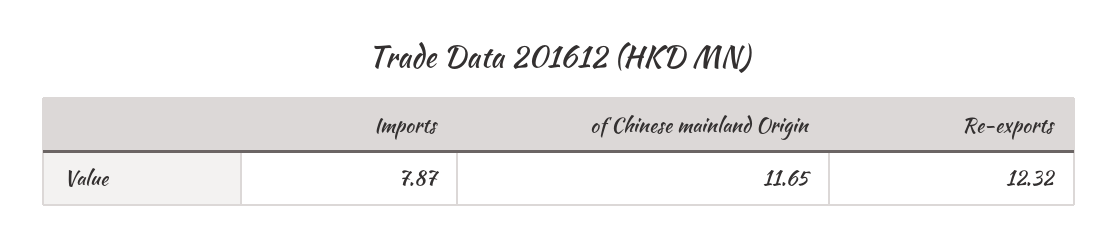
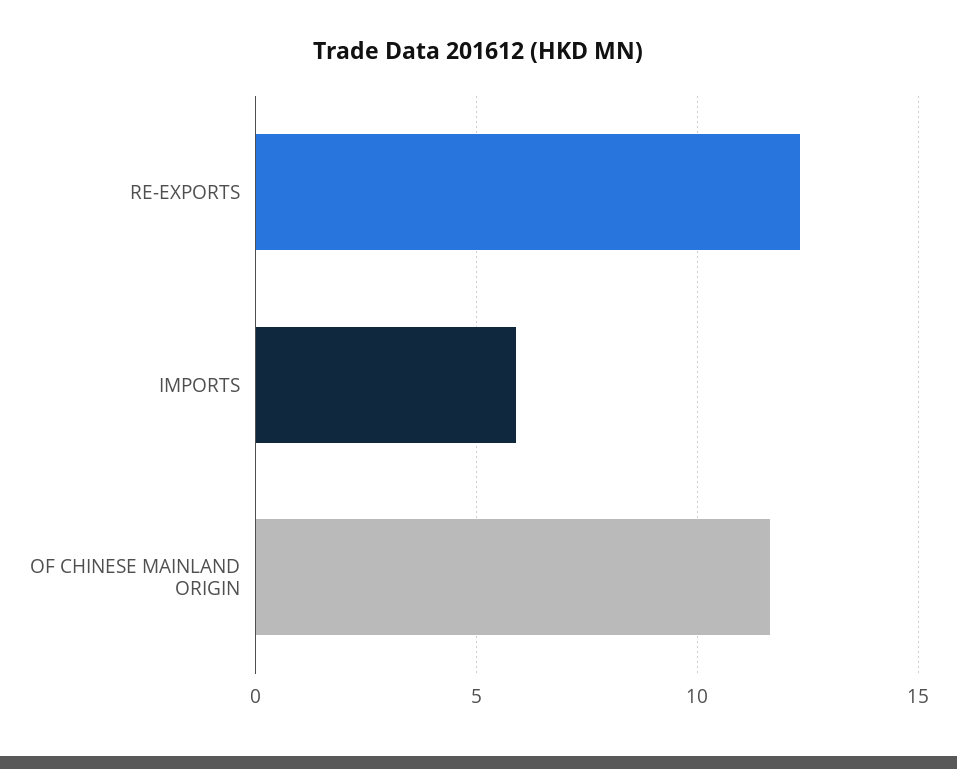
Imports: 7.87 -> 6

